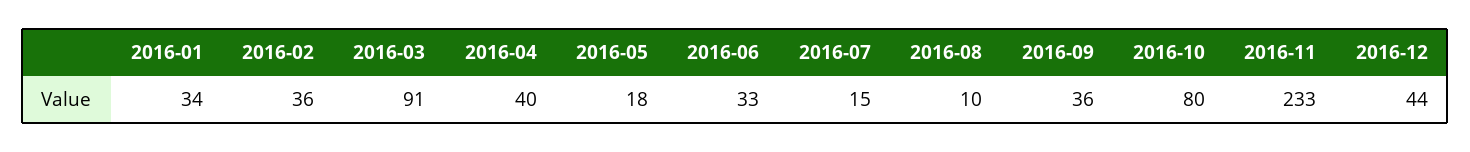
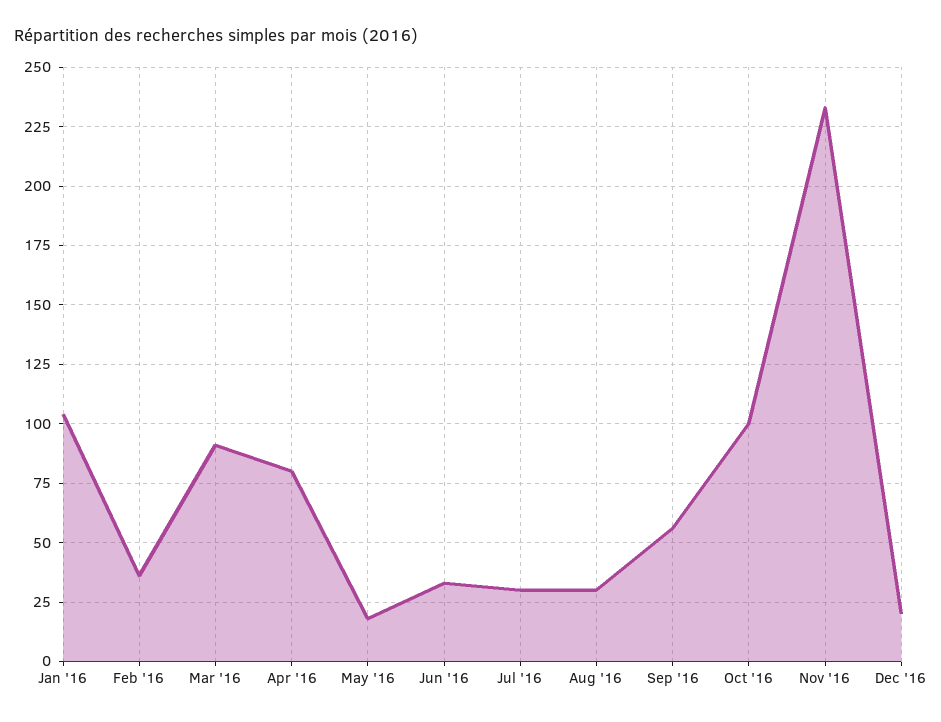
2016-01: 34 -> 105
2016-04: 40 -> 80
2016-07: 15 -> 30
2016-08: 10 -> 30
2016-09: 36 -> 55
2016-10: 80 -> 100
2016-12: 44 -> 20

